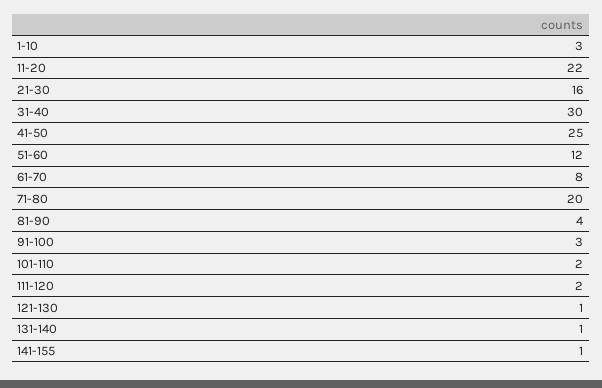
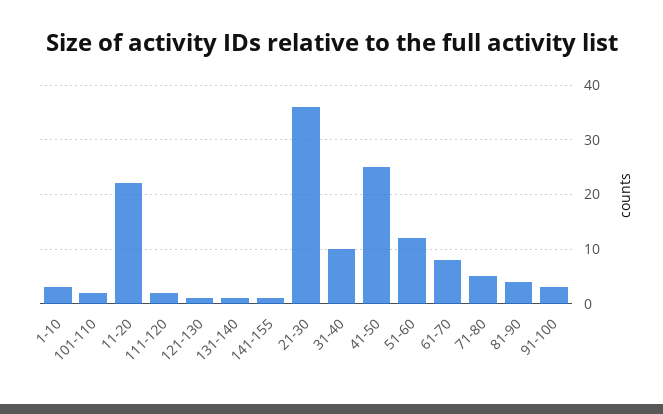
21-30: 16 -> 35
31-40: 30 -> 10
71-80: 20 -> 5

